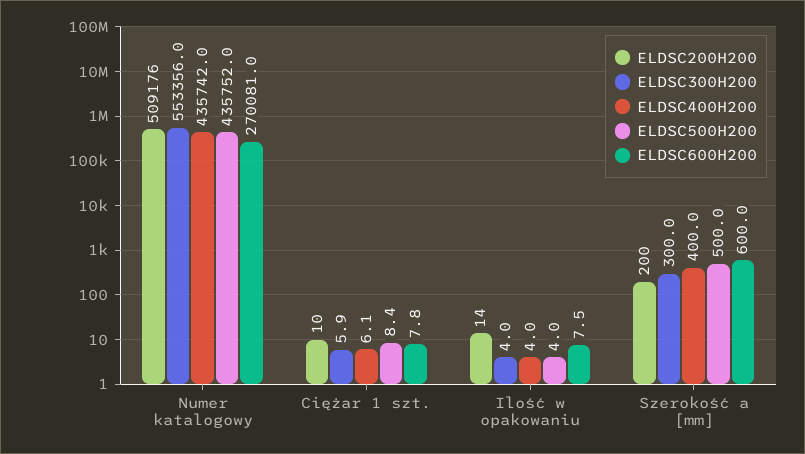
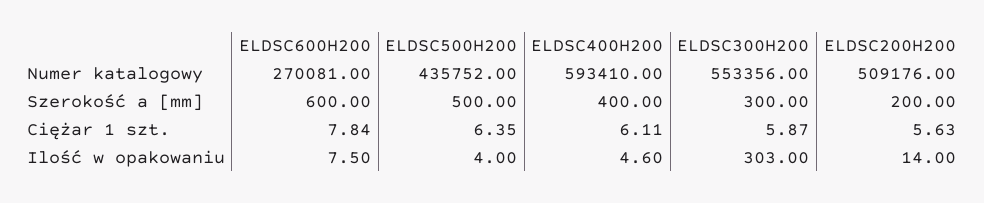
ELDSC400H200, Numer katalogowy: 435742 -> 593410
ELDSC200H200, Ciężar 1 szt.: 10 -> 5.63
ELDSC500H200, Ciężar 1 szt.: 8.4 -> 6.35
ELDSC300H200, Ilość w opakowaniu: 4 -> 303
ELDSC400H200, Ilość w opakowaniu: 4 -> 4.6

